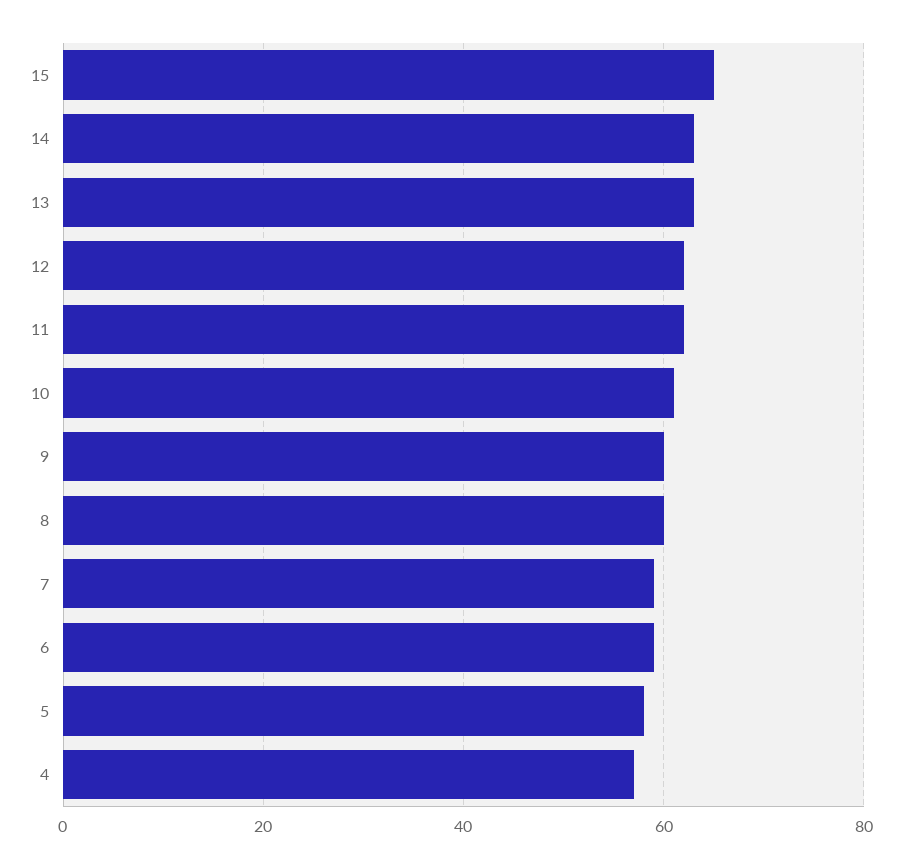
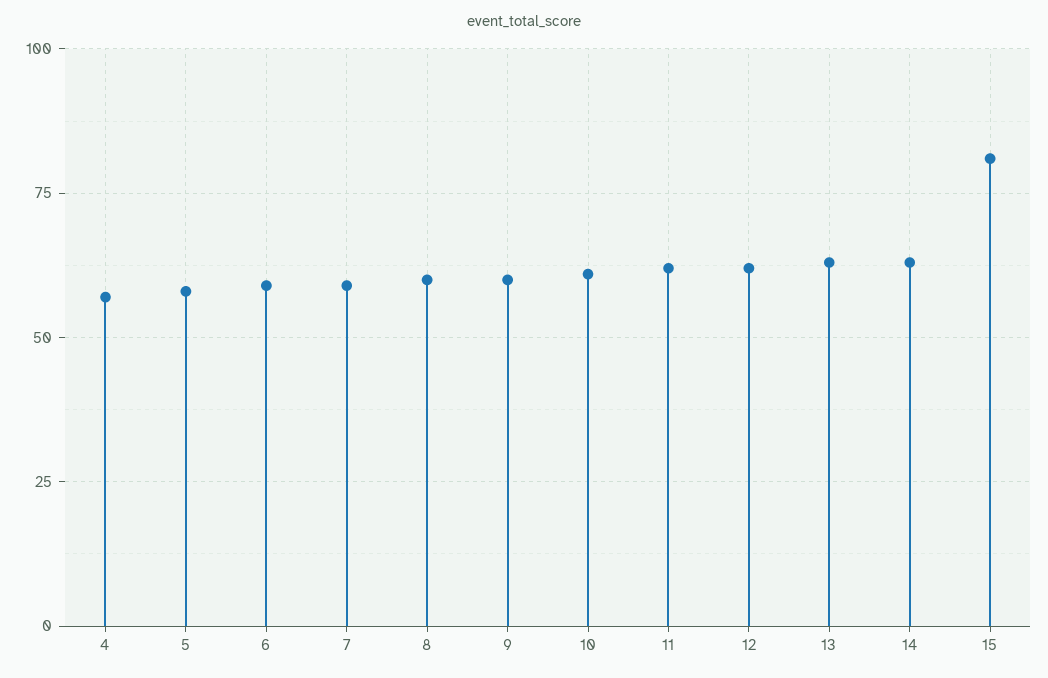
15: 65 -> 80

